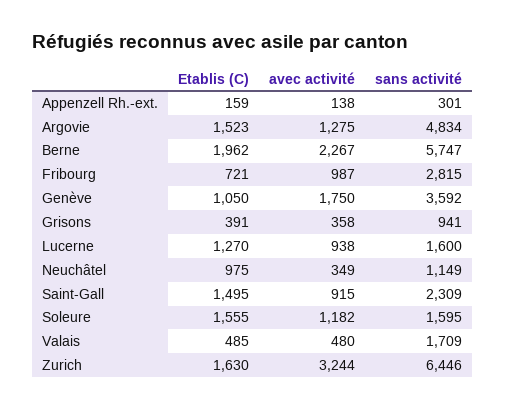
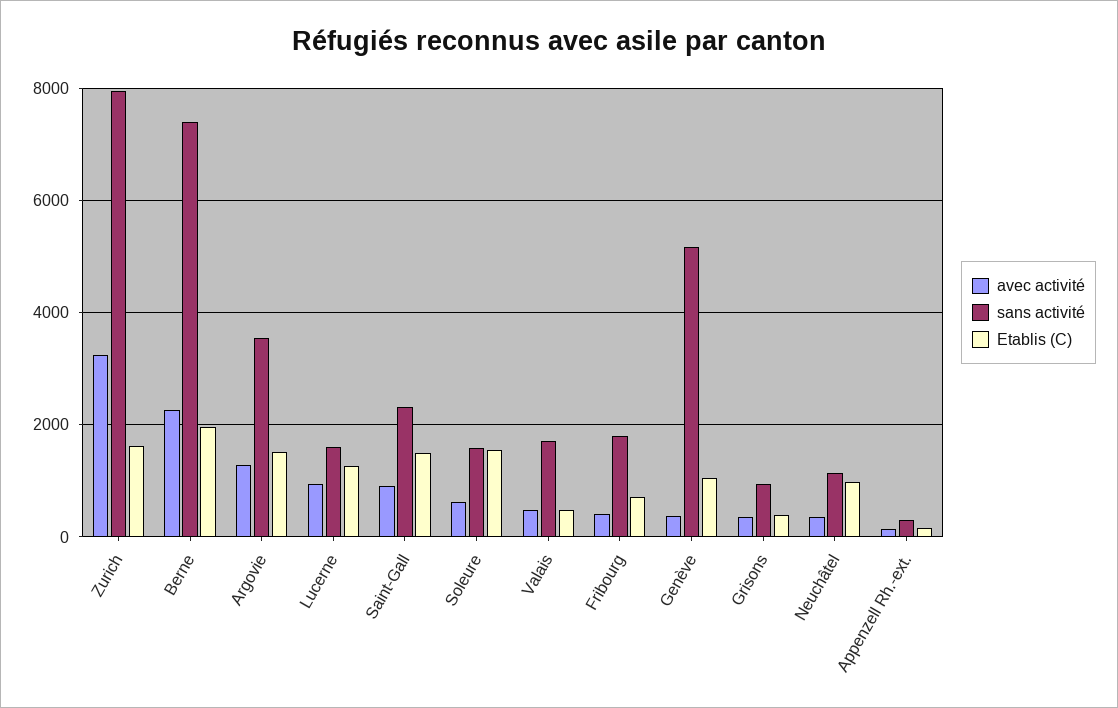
sans activité, Argovie: 4834 -> 3600
sans activité, Berne: 5747 -> 7400
avec activité, Fribourg: 987 -> 400
sans activité, Fribourg: 2815 -> 1800
avec activité, Genève: 1750 -> 400
sans activité, Genève: 3592 -> 5200
avec activité, Soleure: 1182 -> 600
sans activité, Zurich: 6446 -> 8000

